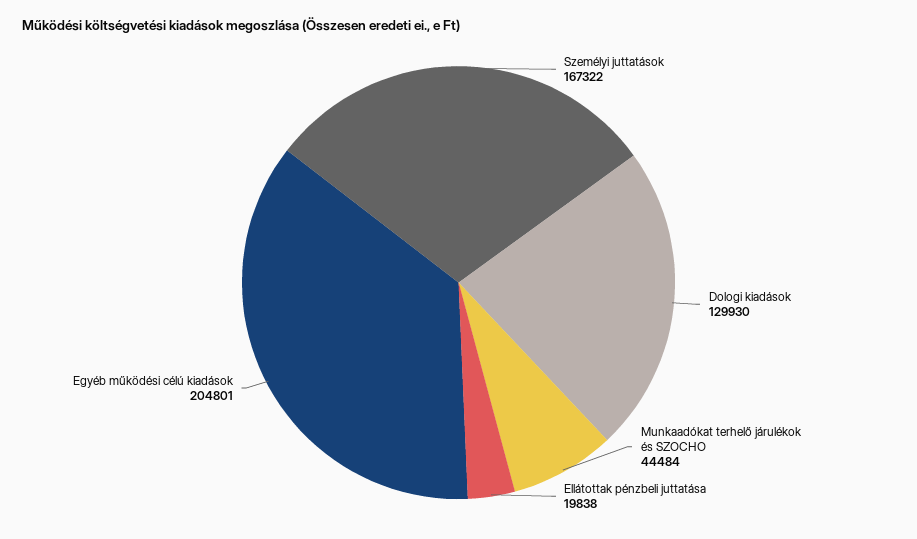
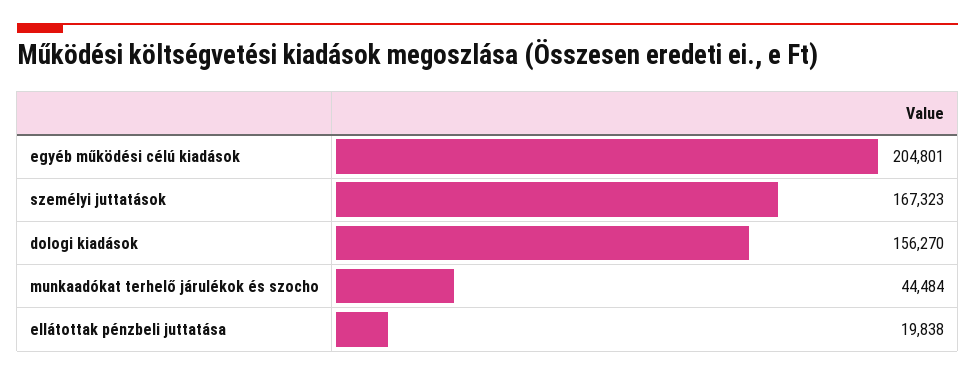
Személyi juttatások: 167322 -> 167323
Dologi kiadások: 129930 -> 156270

